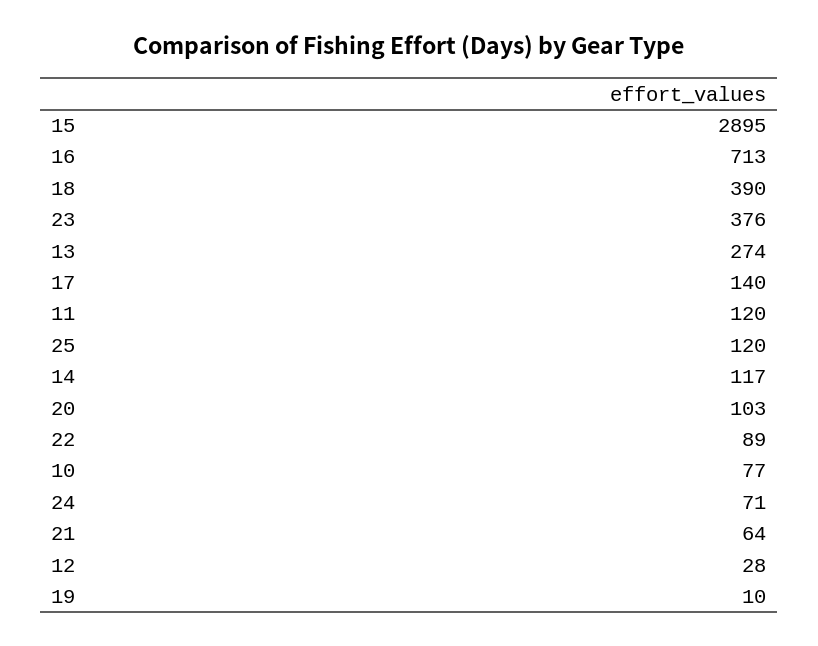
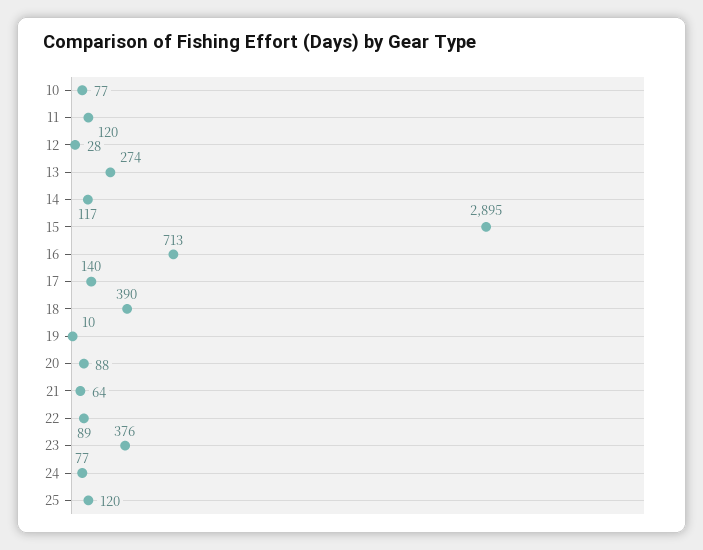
20: 103 -> 88
24: 71 -> 77

